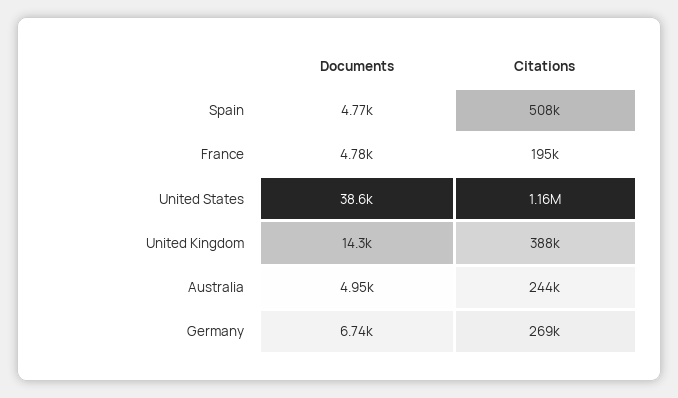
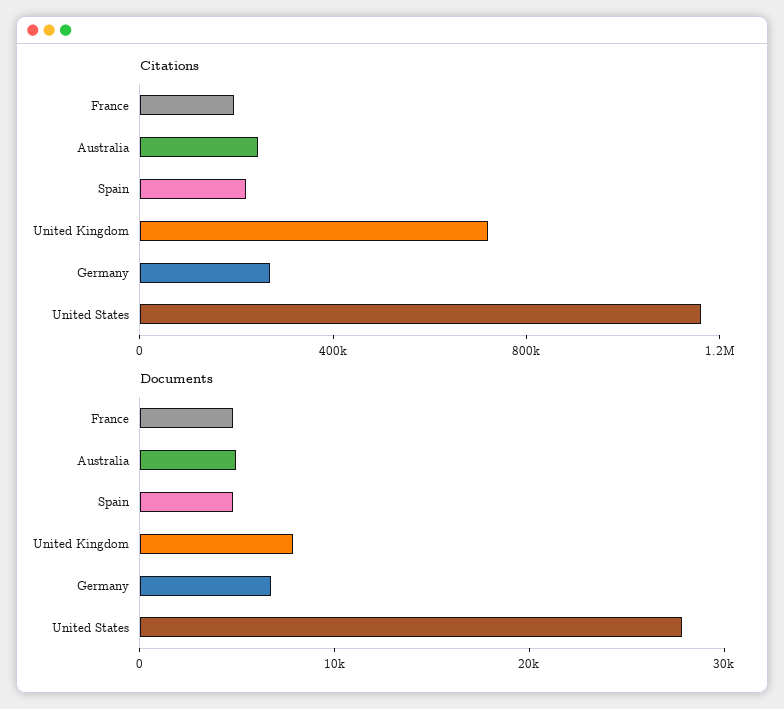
Citations, Spain: 508000 -> 200000
Documents, United States: 38600 -> 28000
Documents, United Kingdom: 14300 -> 8000
Citations, United Kingdom: 388000 -> 700000

